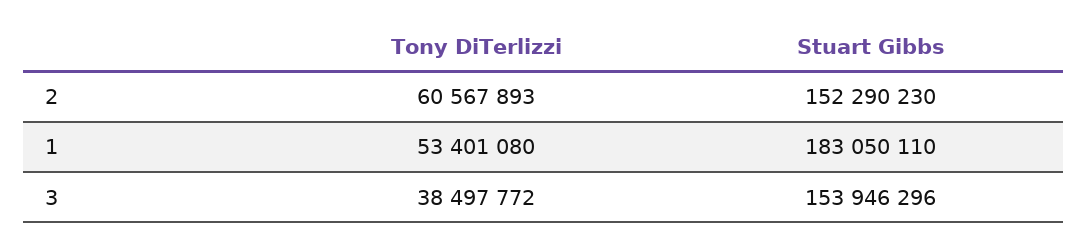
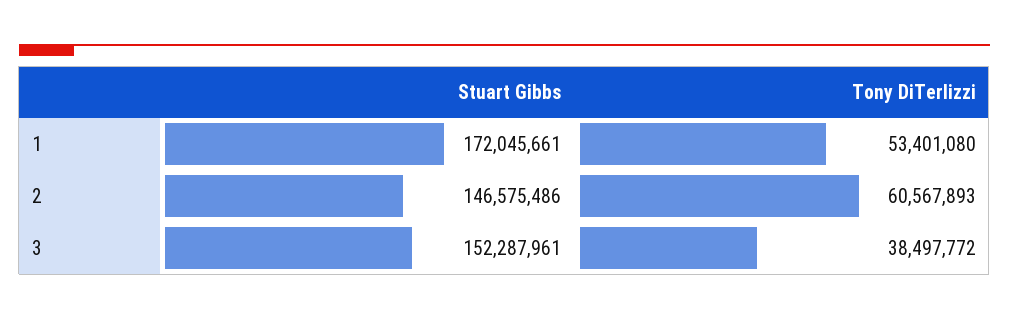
Stuart Gibbs, 2: 152290230 -> 146575486
Stuart Gibbs, 1: 183050110 -> 172045661
Stuart Gibbs, 3: 153946296 -> 152287961

